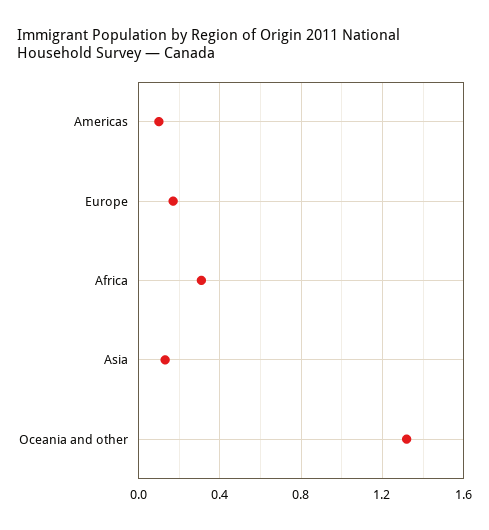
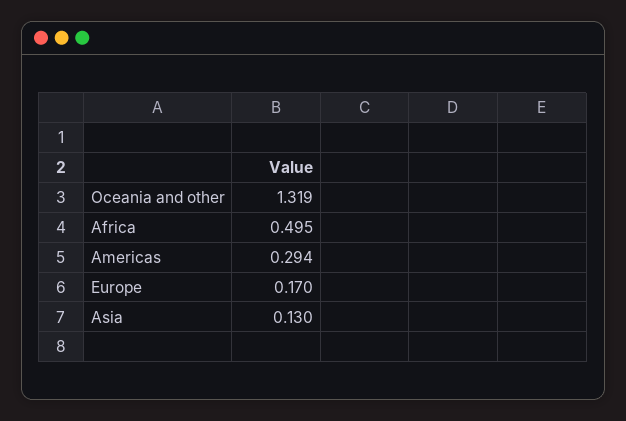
Americas: 0.1 -> 0.294
Africa: 0.3 -> 0.495

